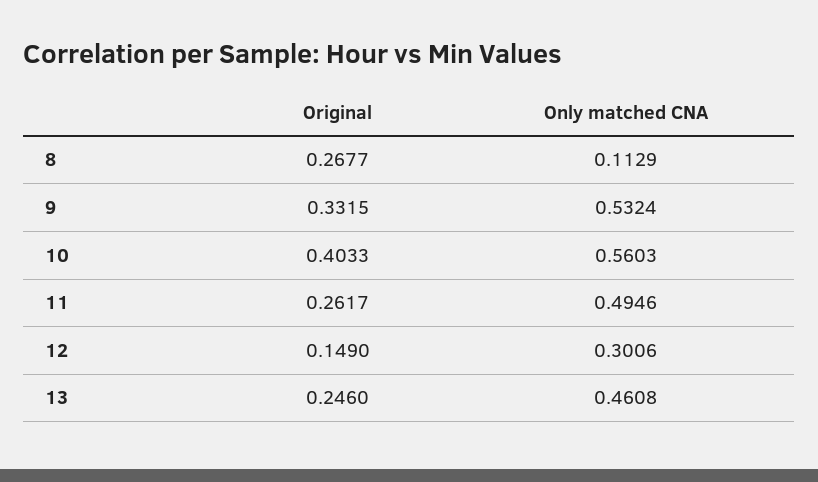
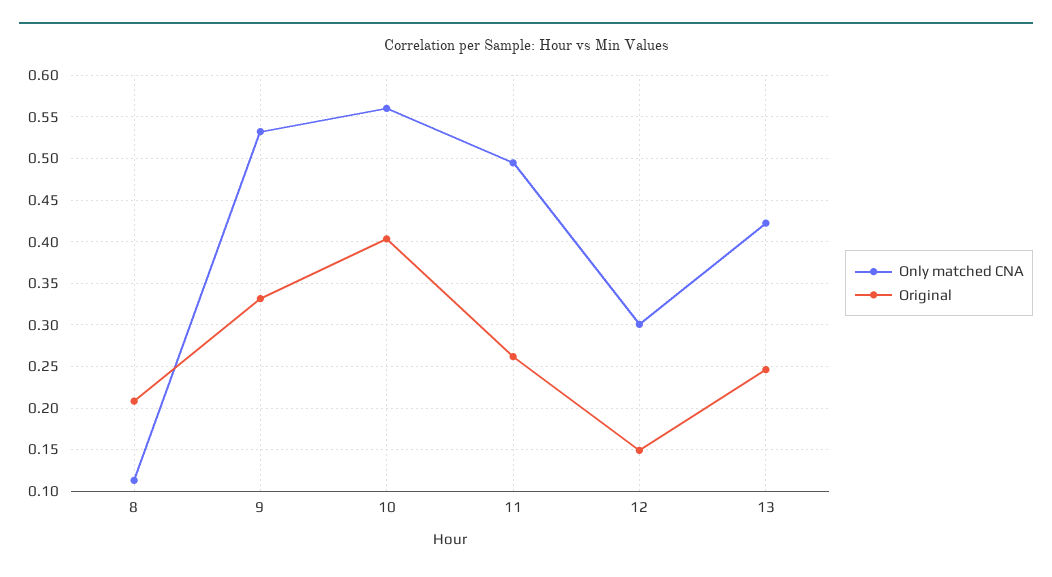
Original, 8: 0.2677 -> 0.21
Only matched CNA, 13: 0.4608 -> 0.42

